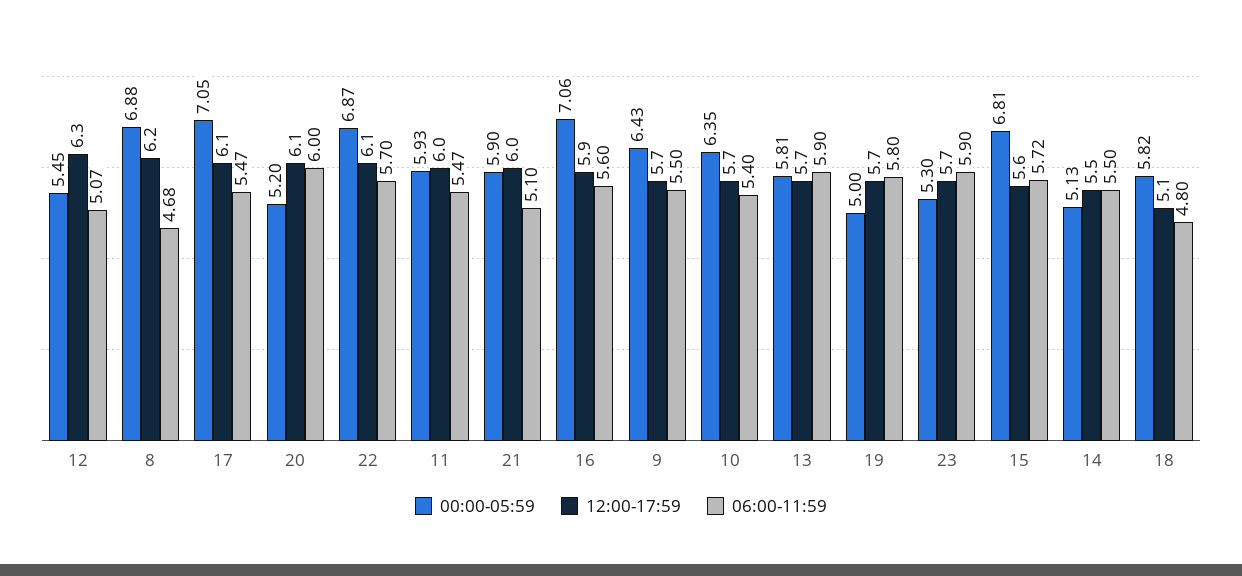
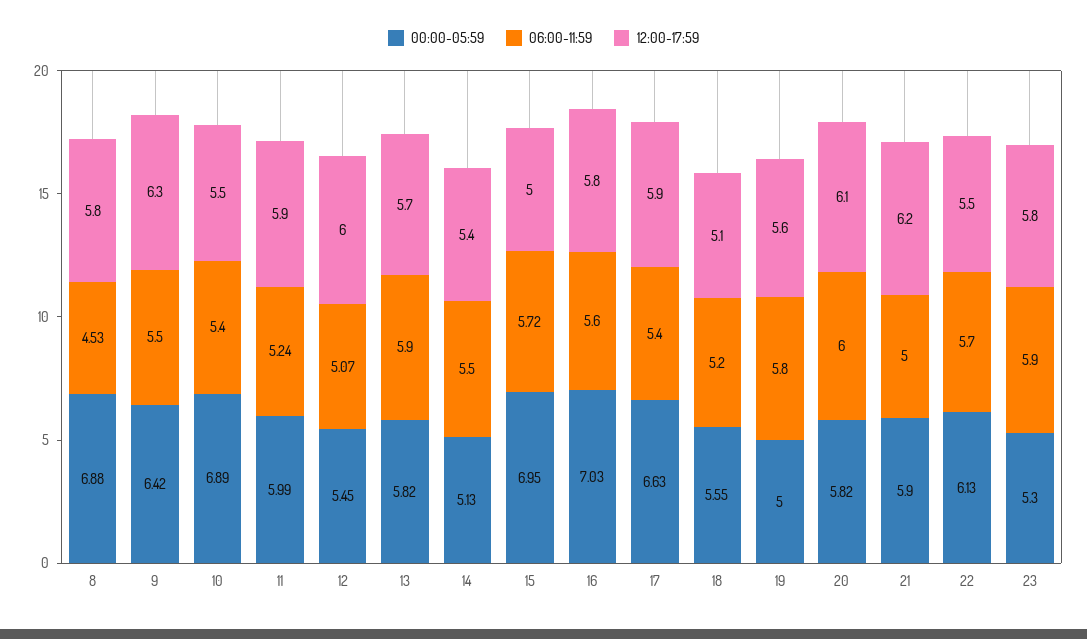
12:00-17:59, 12: 6.3 -> 6
12:00-17:59, 8: 6.2 -> 5.8
06:00-11:59, 8: 4.68 -> 4.53
00:00-05:59, 17: 7.05 -> 6.63
12:00-17:59, 17: 6.1 -> 5.9
06:00-11:59, 17: 5.47 -> 5.4
00:00-05:59, 20: 5.2 -> 5.82
00:00-05:59, 22: 6.87 -> 6.13
12:00-17:59, 22: 6.1 -> 5.5
00:00-05:59, 11: 5.93 -> 5.99
12:00-17:59, 11: 6 -> 5.9
06:00-11:59, 11: 5.47 -> 5.24
12:00-17:59, 21: 6 -> 6.2
06:00-11:59, 21: 5.1 -> 5
00:00-05:59, 16: 7.06 -> 7.03
12:00-17:59, 16: 5.9 -> 5.8
00:00-05:59, 9: 6.43 -> 6.42
12:00-17:59, 9: 5.7 -> 6.3
00:00-05:59, 10: 6.35 -> 6.89
12:00-17:59, 10: 5.7 -> 5.5
00:00-05:59, 13: 5.81 -> 5.82
12:00-17:59, 19: 5.7 -> 5.6
12:00-17:59, 23: 5.7 -> 5.8
00:00-05:59, 15: 6.81 -> 6.95
12:00-17:59, 15: 5.6 -> 5
12:00-17:59, 14: 5.5 -> 5.4
00:00-05:59, 18: 5.82 -> 5.55
06:00-11:59, 18: 4.8 -> 5.2

